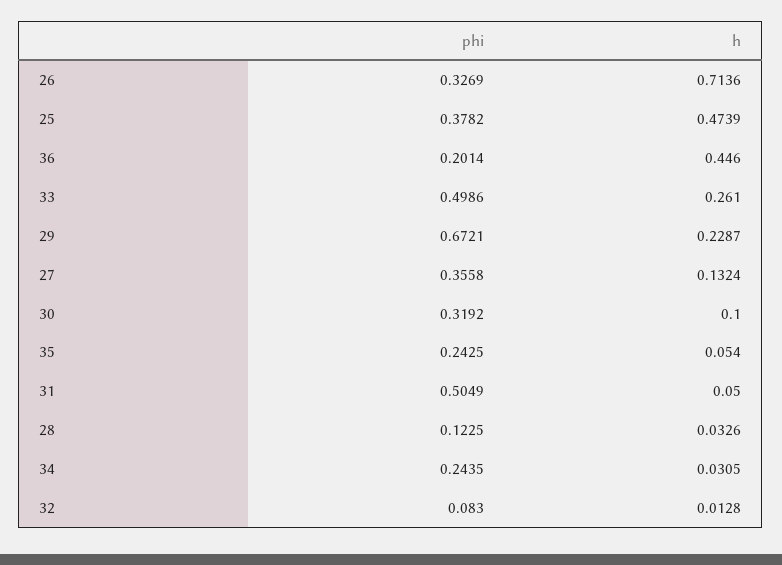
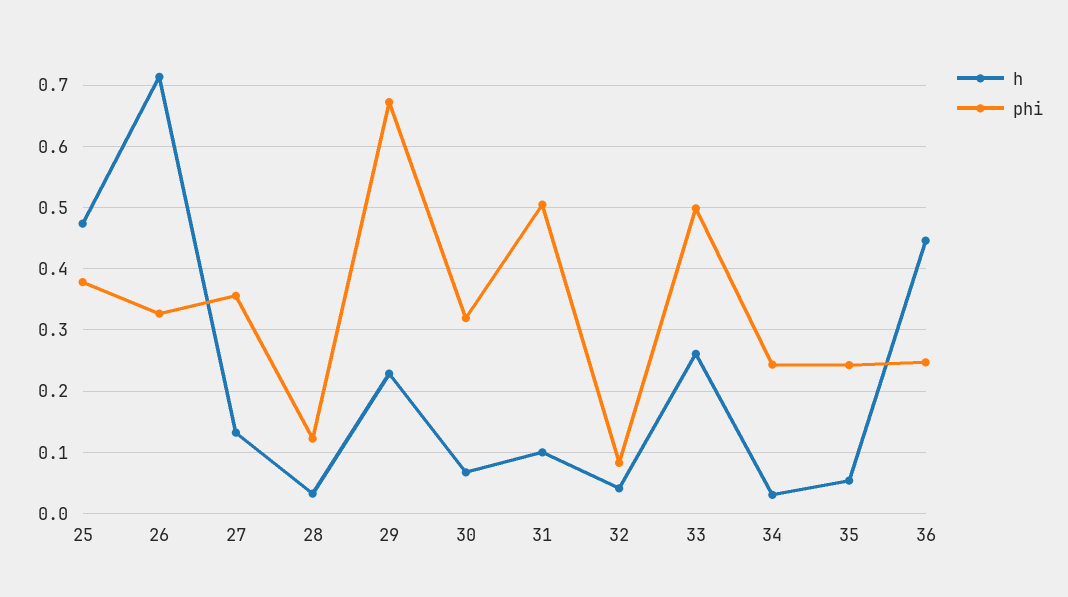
phi, 36: 0.2014 -> 0.25
h, 30: 0.1 -> 0.07
h, 31: 0.05 -> 0.1
h, 32: 0.0128 -> 0.04

